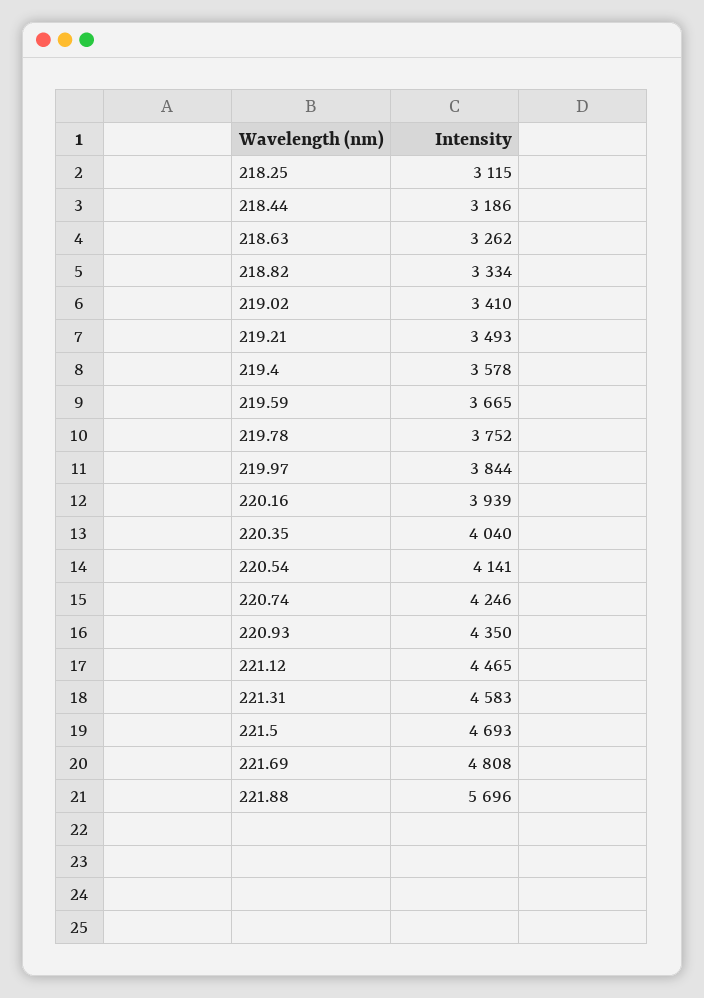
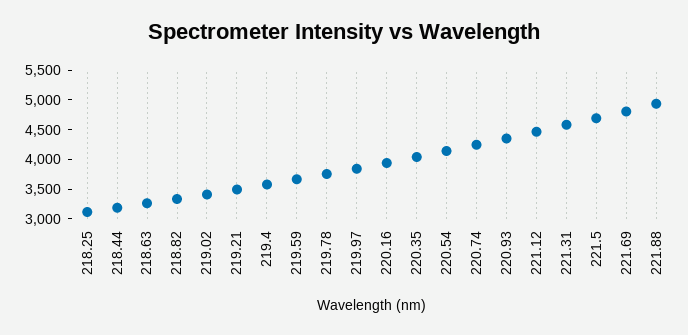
221.88: 5696 -> 5000

